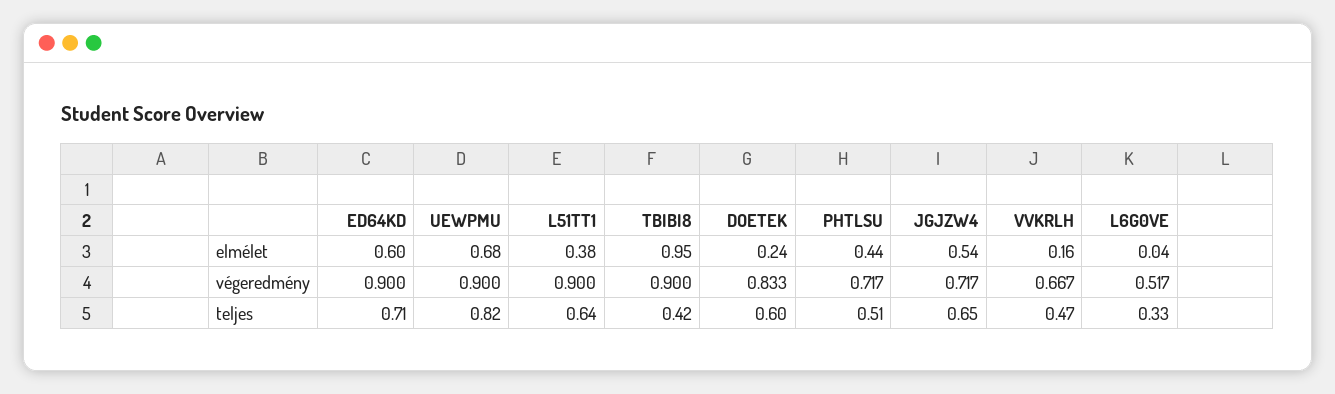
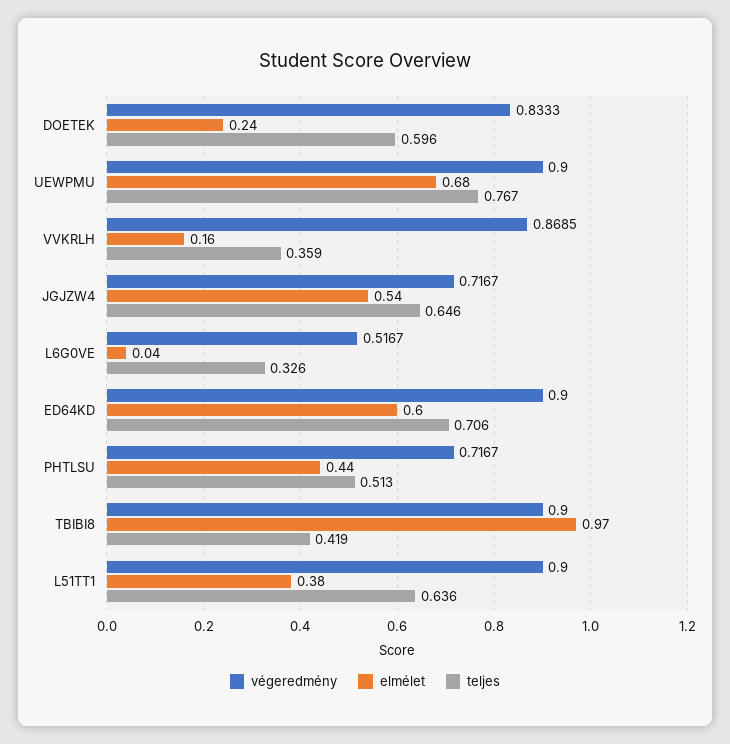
elmélet, TBIBI8: 0.95 -> 0.97
végeredmény, VVKRLH: 0.667 -> 0.8685
teljes, UEWPMU: 0.82 -> 0.767
teljes, VVKRLH: 0.47 -> 0.359

